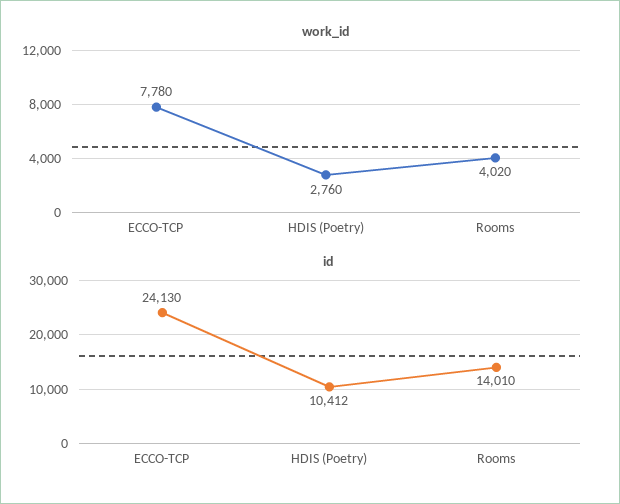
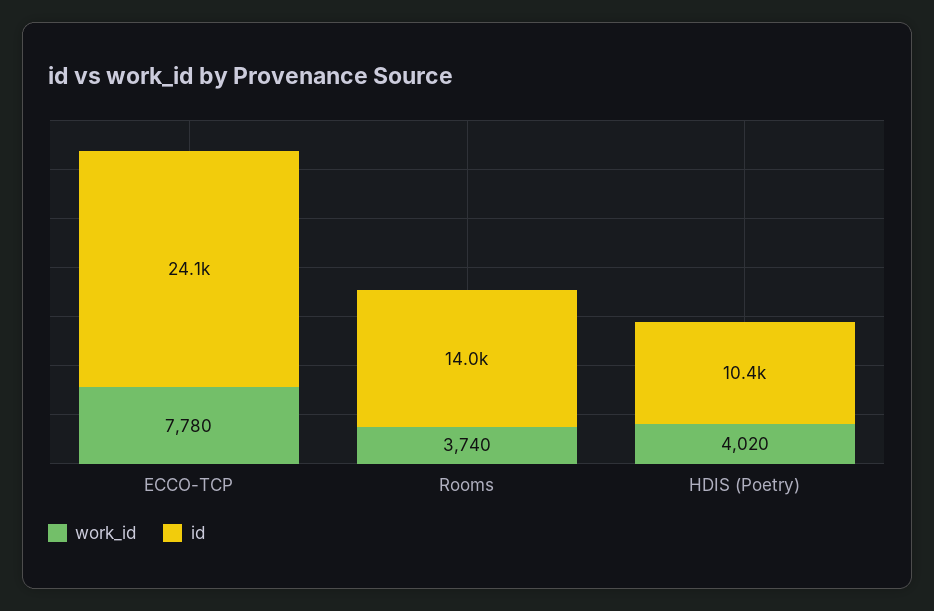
work_id, HDIS (Poetry): 2760 -> 4020
work_id, Rooms: 4020 -> 3740

